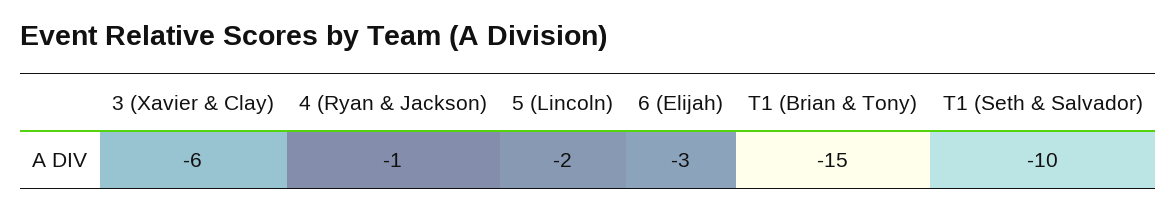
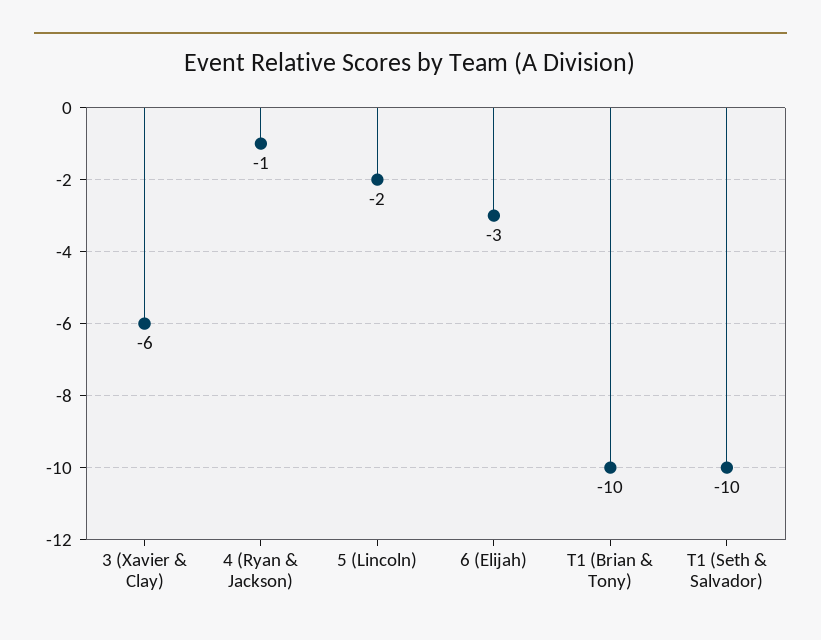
T1 (Brian & Tony): -15 -> -10

